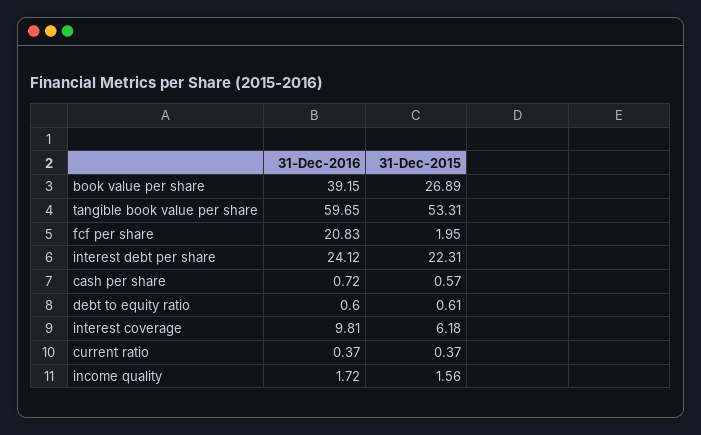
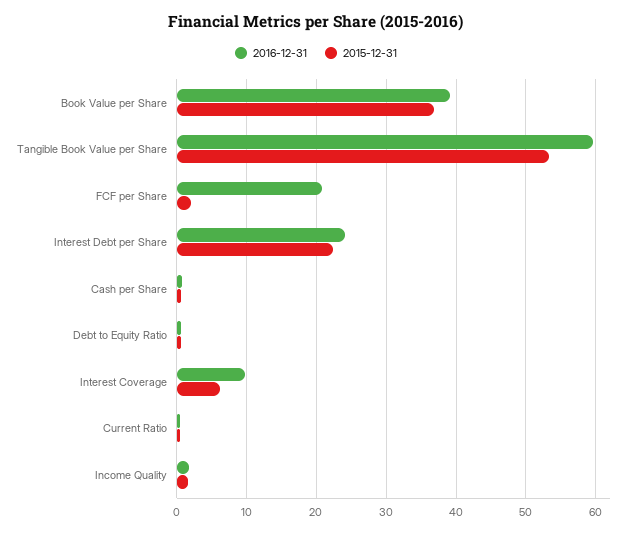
31-Dec-2015, book value per share: 26.89 -> 37

